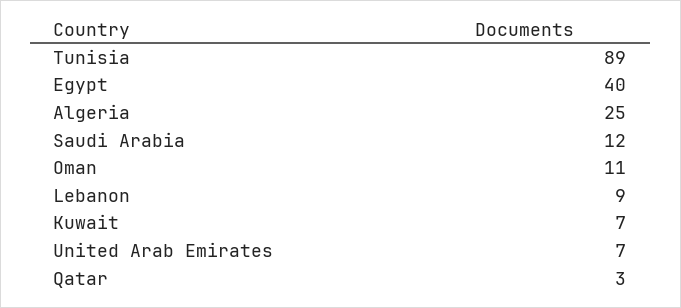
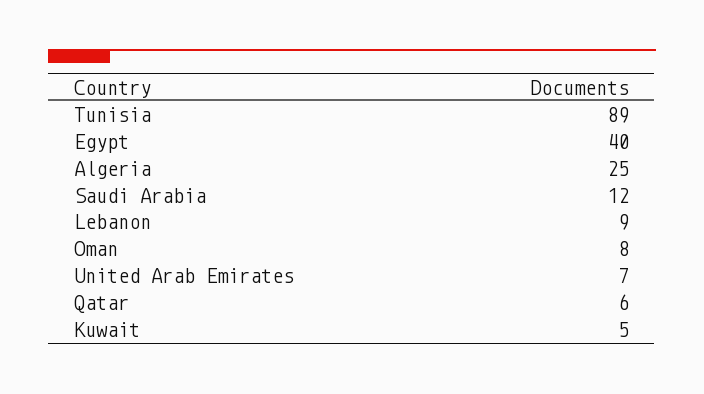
Oman: 11 -> 8
Kuwait: 7 -> 5
Qatar: 3 -> 6

